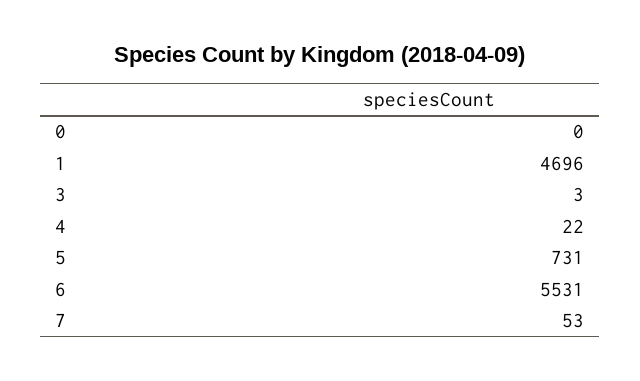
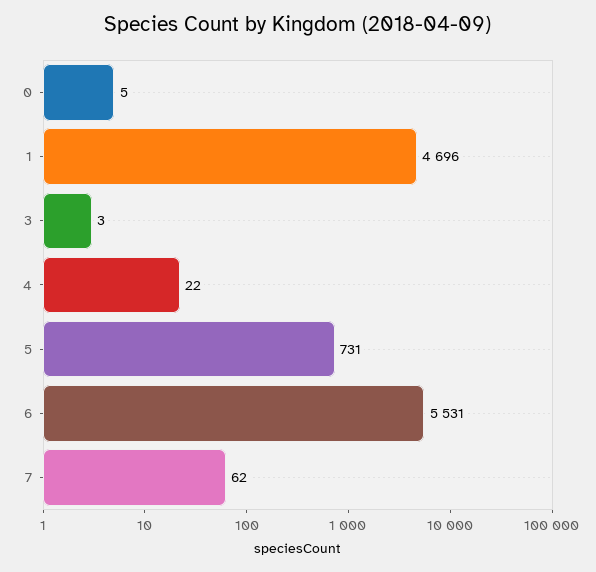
0: 0 -> 5
7: 53 -> 62

